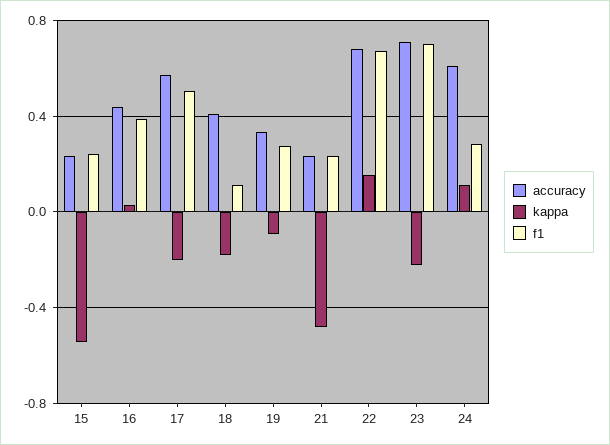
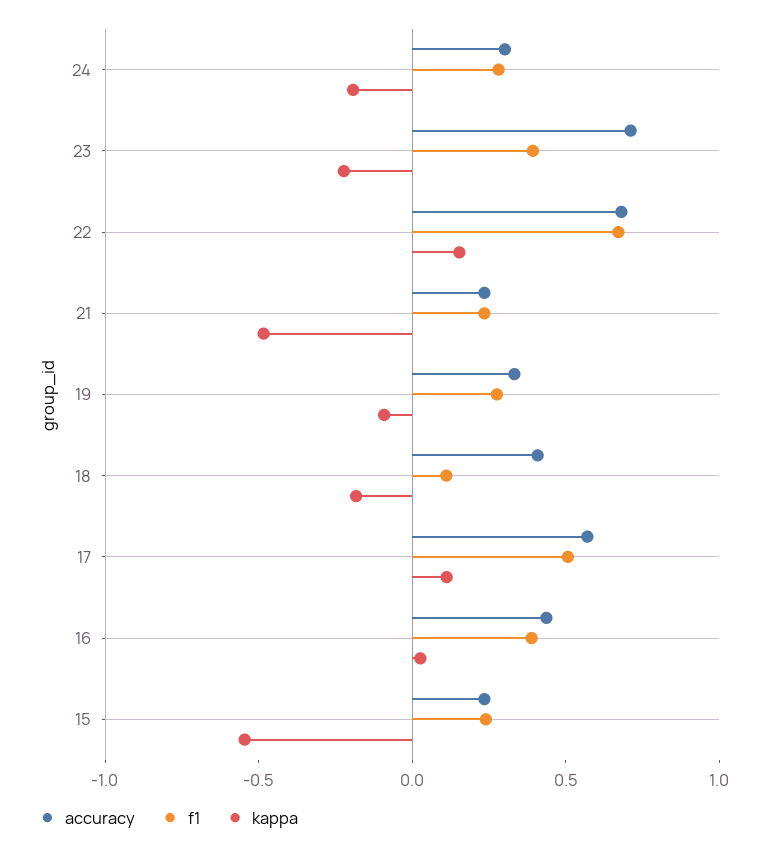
kappa, 17: -0.2 -> 0.1
f1, 23: 0.7 -> 0.4
accuracy, 24: 0.6 -> 0.3
kappa, 24: 0.1 -> -0.2

